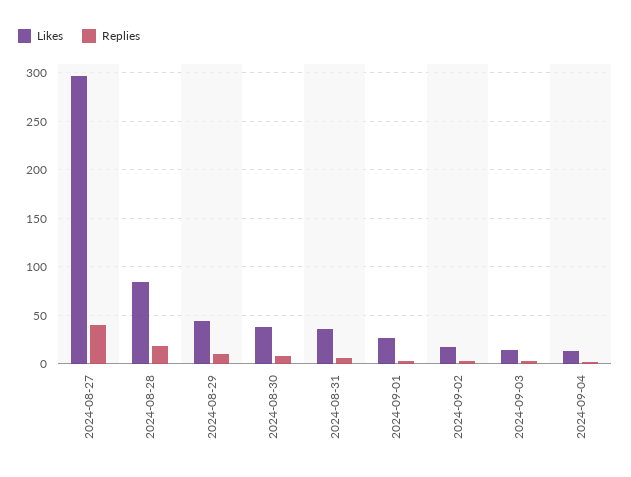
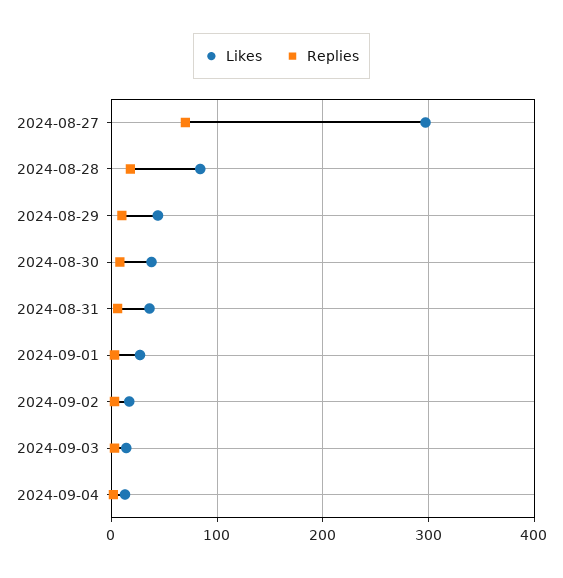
Replies, 2024-08-27: 40 -> 70

